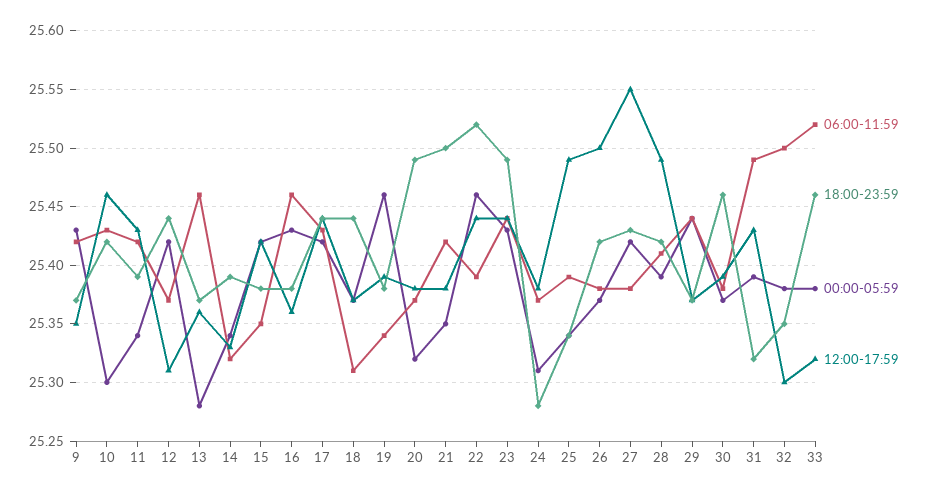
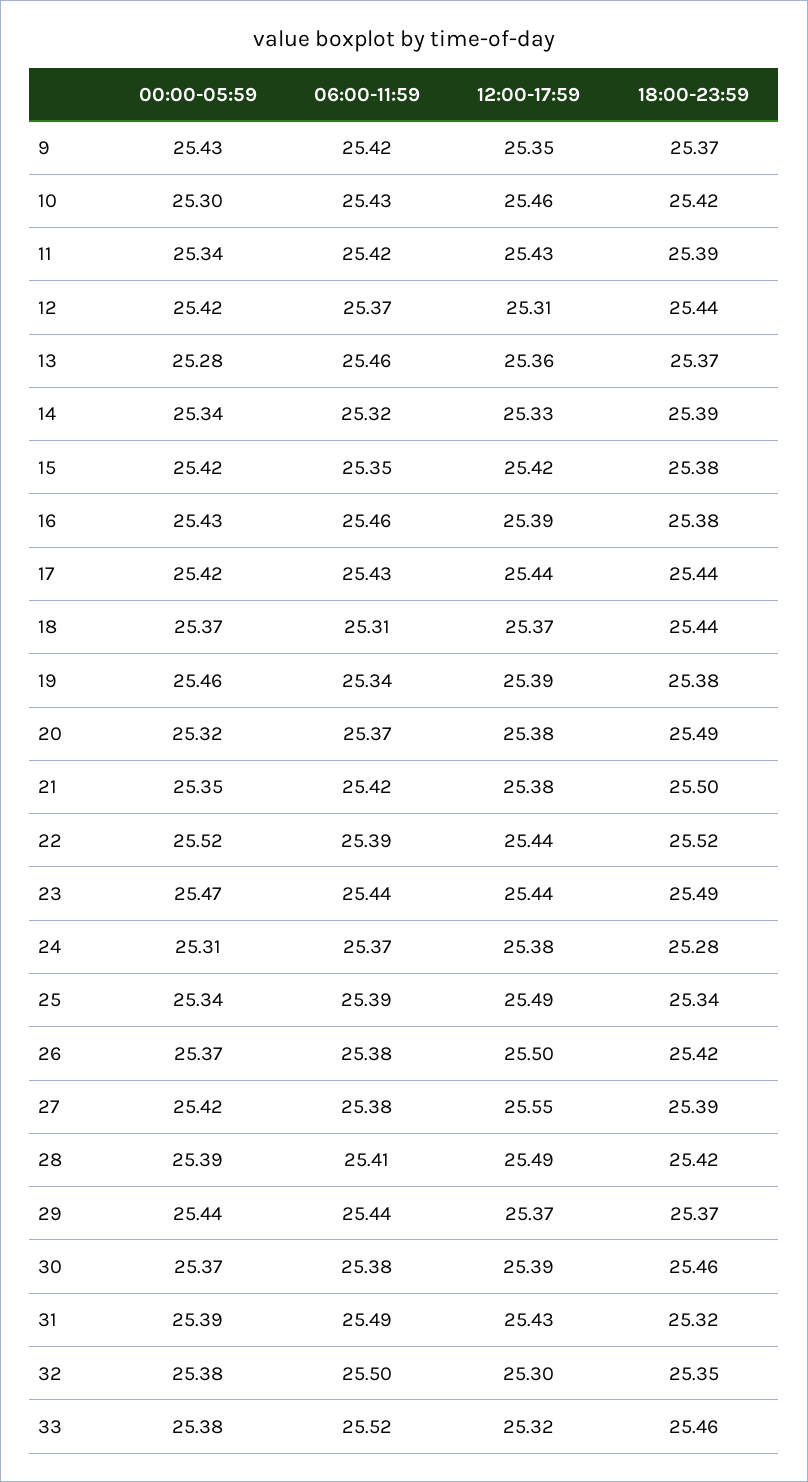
12:00-17:59, 16: 25.36 -> 25.39
00:00-05:59, 22: 25.46 -> 25.52
00:00-05:59, 23: 25.43 -> 25.47
18:00-23:59, 27: 25.43 -> 25.39

